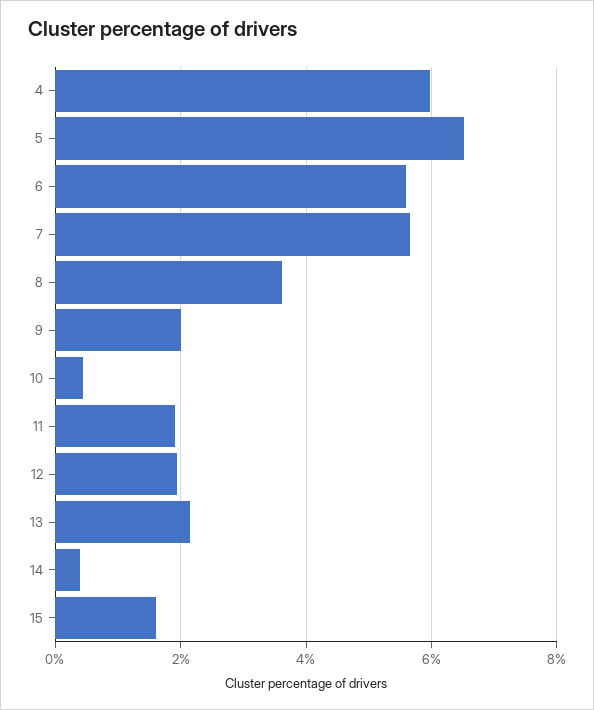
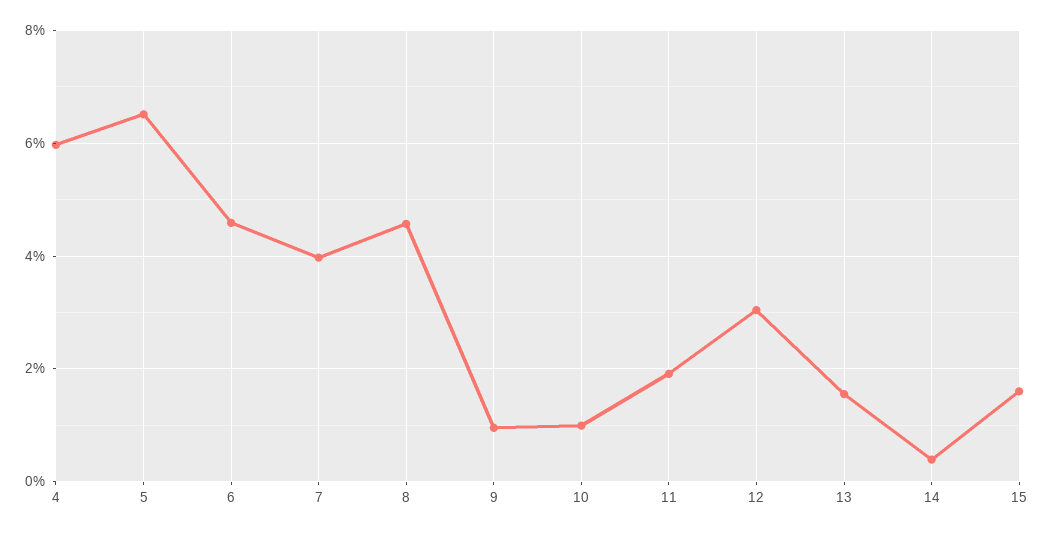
6: 5.6 -> 4.6
7: 5.6 -> 4
8: 3.6 -> 4.6
9: 2 -> 1
10: 0.4 -> 1
12: 2 -> 3
13: 2.2 -> 1.6

